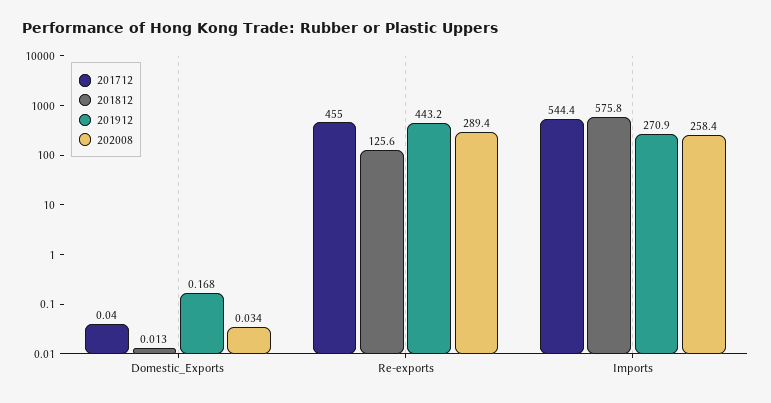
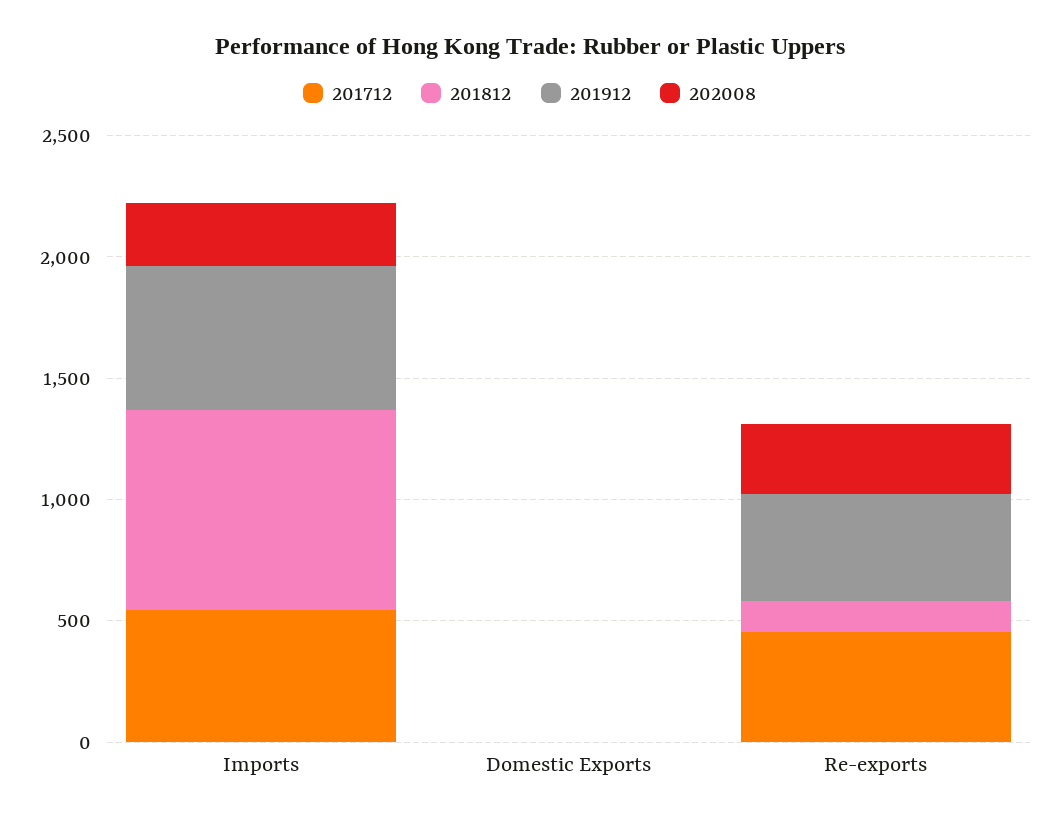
201812, Imports: 575.8 -> 800
201912, Imports: 270.9 -> 600

